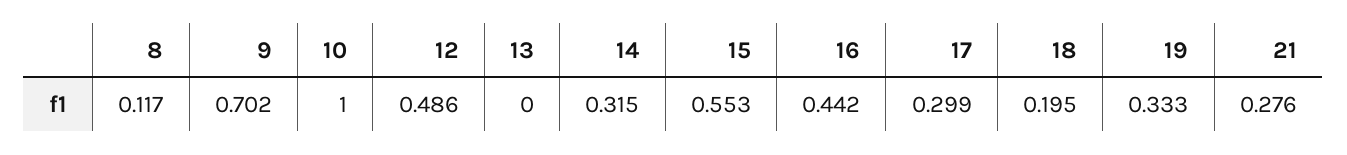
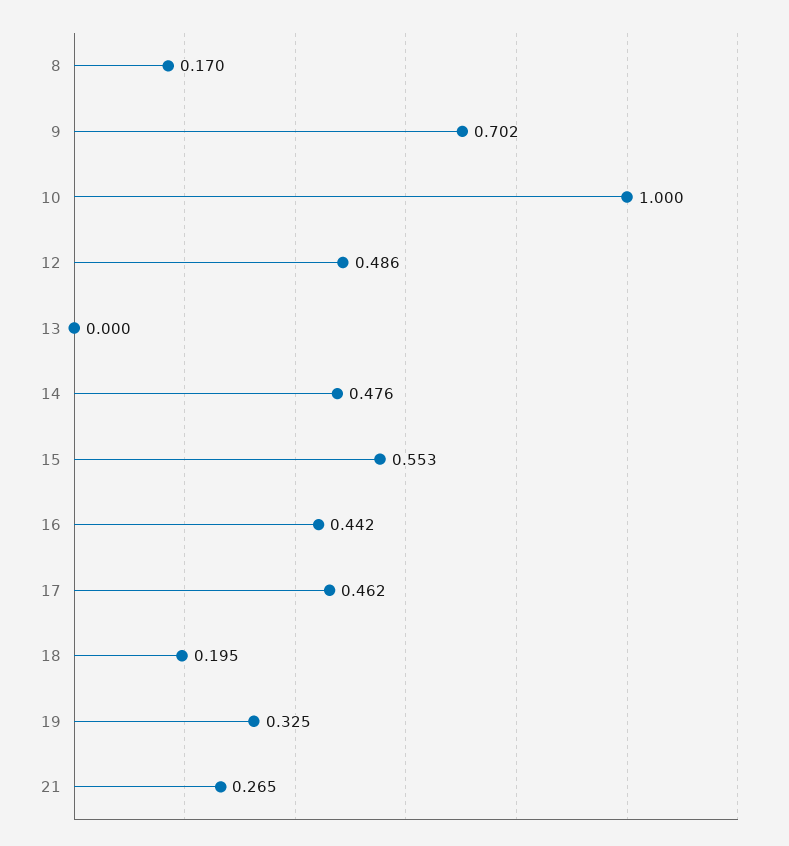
8: 0.117 -> 0.17
14: 0.315 -> 0.476
17: 0.299 -> 0.462
19: 0.333 -> 0.325
21: 0.276 -> 0.265

